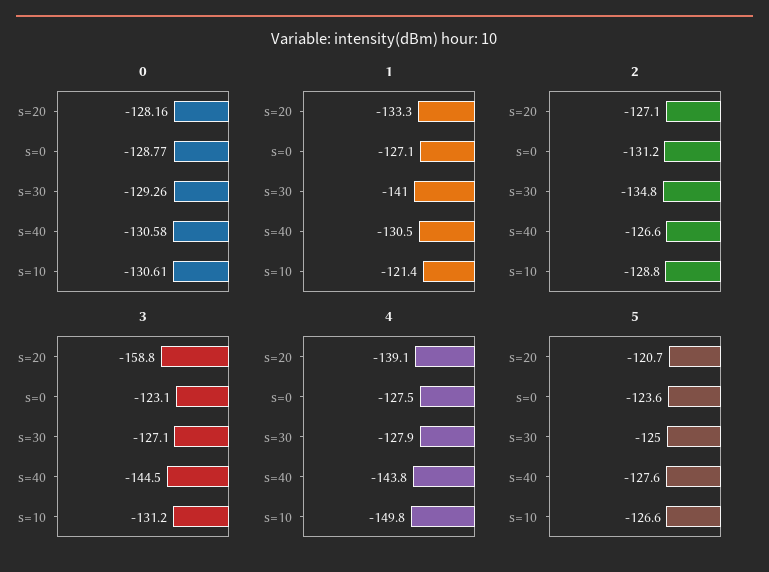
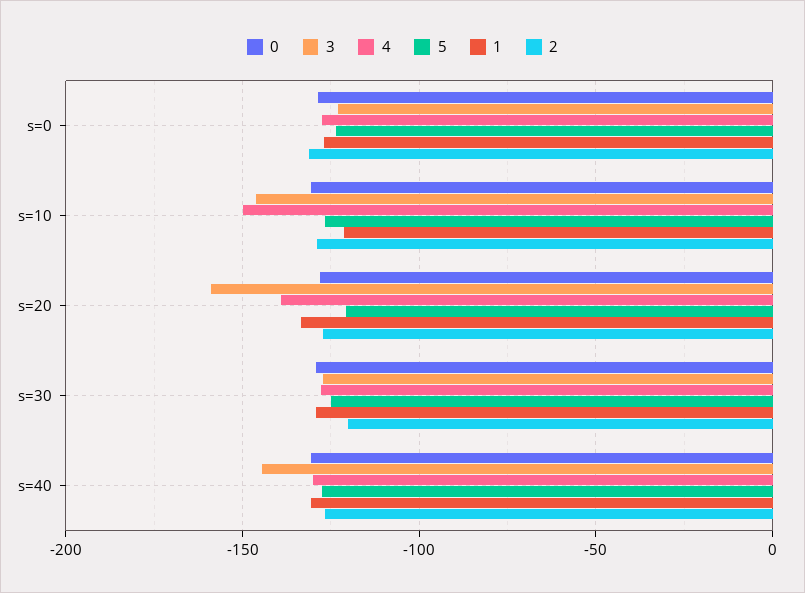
1, s=30: -141 -> -130
2, s=30: -134.8 -> -120
3, s=10: -131.2 -> -145
4, s=40: -143.8 -> -130

